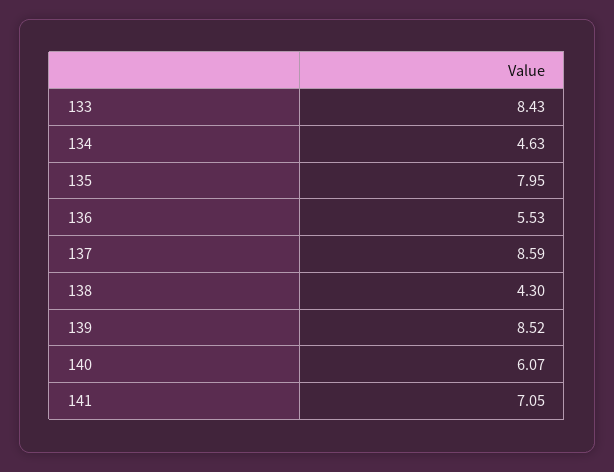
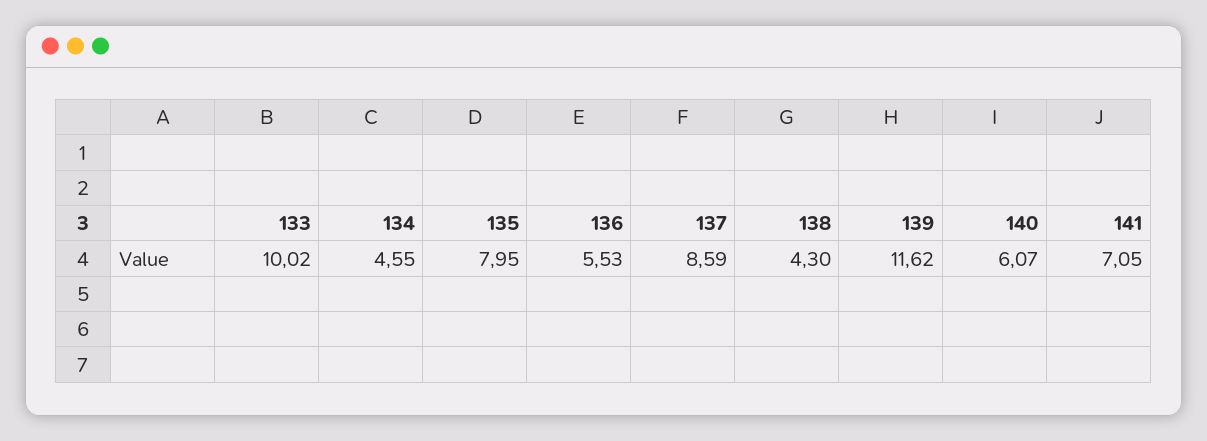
133: 8.43 -> 10.02
134: 4.63 -> 4.55
139: 8.52 -> 11.62

